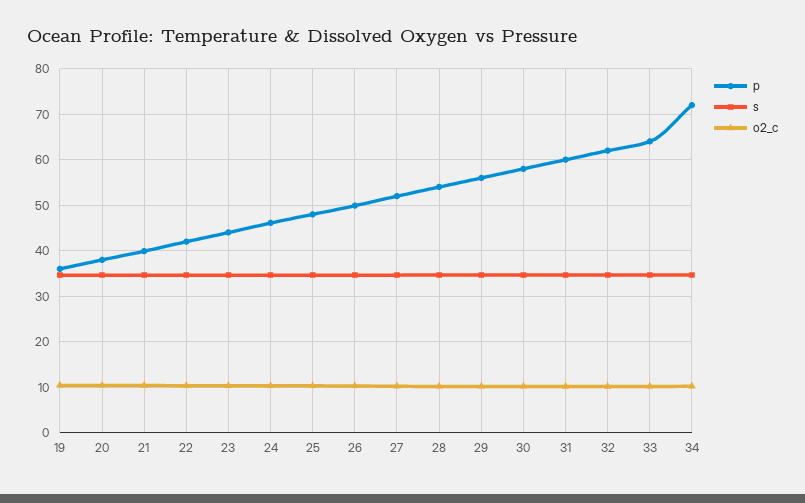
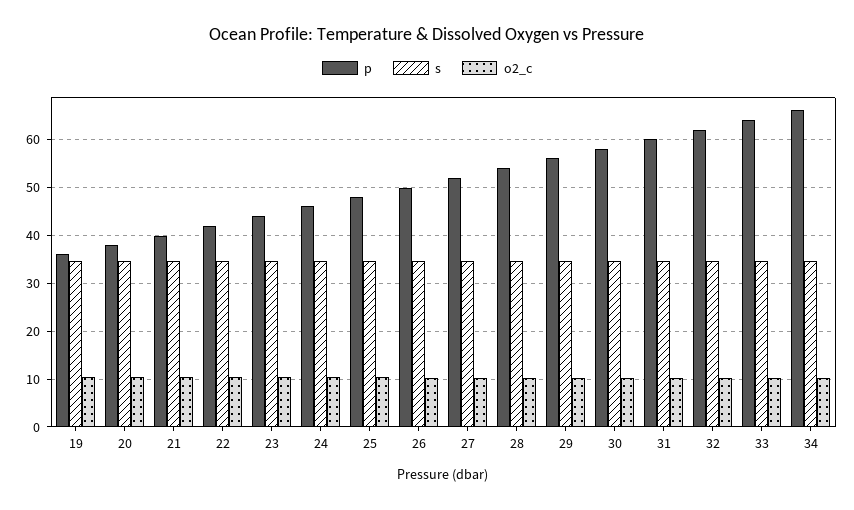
p, 34: 72 -> 66

